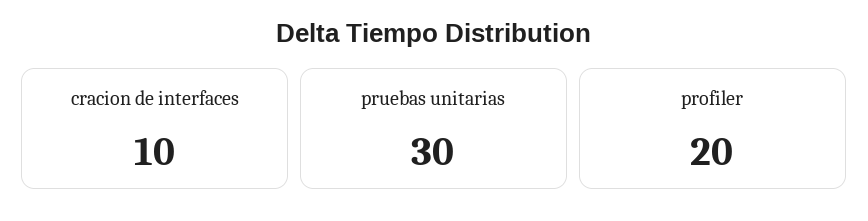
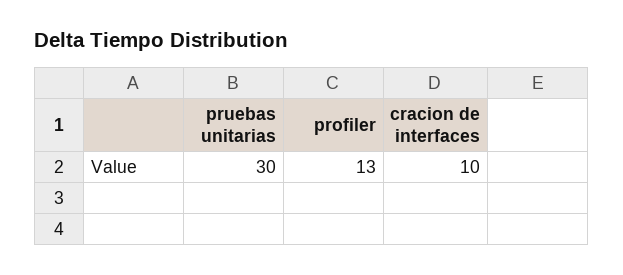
profiler: 20 -> 13

